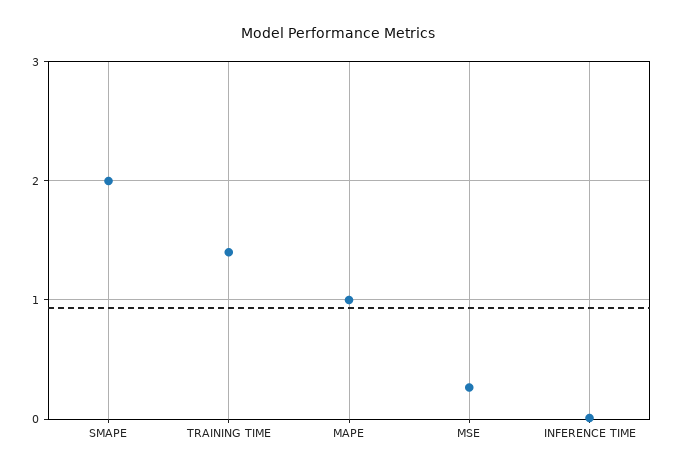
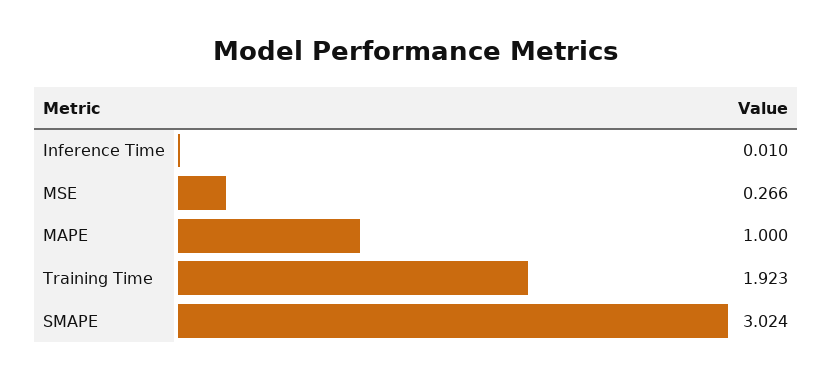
SMAPE: 2 -> 3.024
TRAINING TIME: 1.4 -> 1.923

